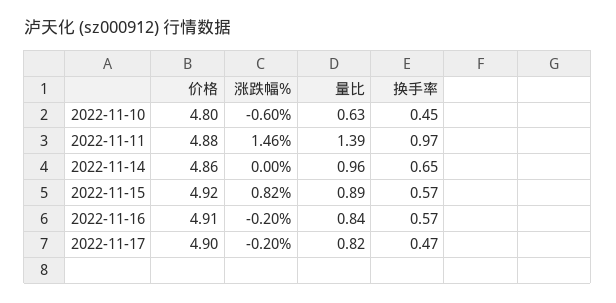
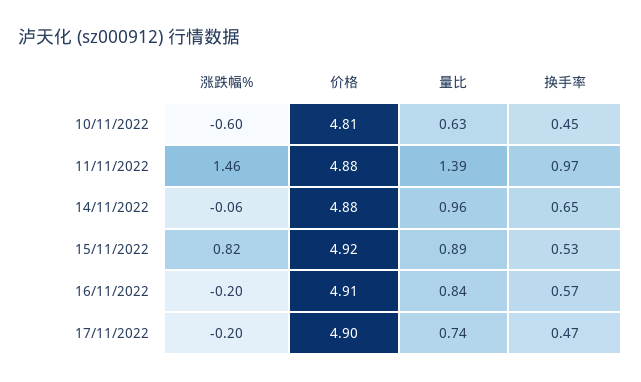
价格, 2022-11-10: 4.8 -> 4.81
价格, 2022-11-14: 4.86 -> 4.88
涨跌幅%, 2022-11-14: 0 -> -0.06
换手率, 2022-11-15: 0.57 -> 0.53
量比, 2022-11-17: 0.82 -> 0.74

